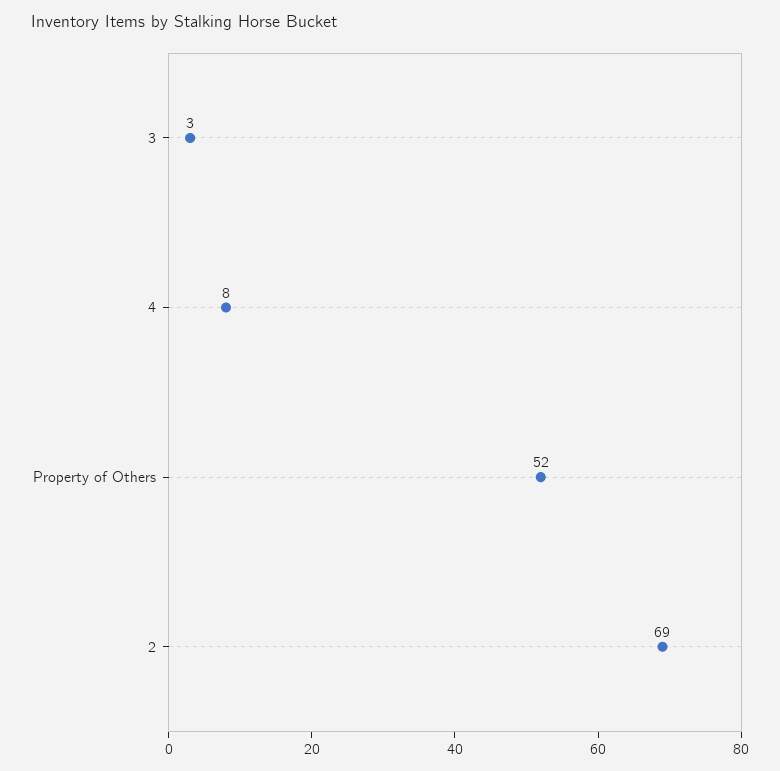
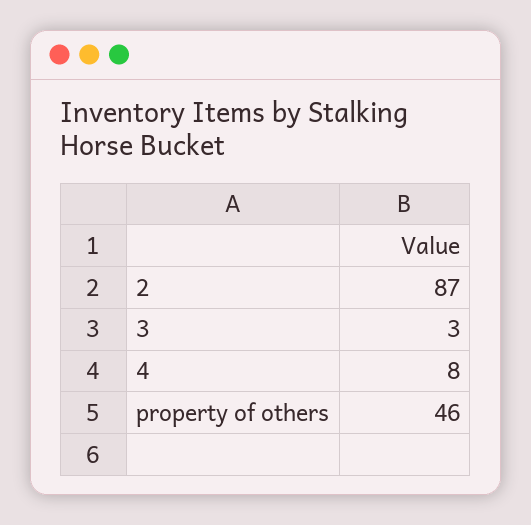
Property of Others: 52 -> 46
2: 69 -> 87

